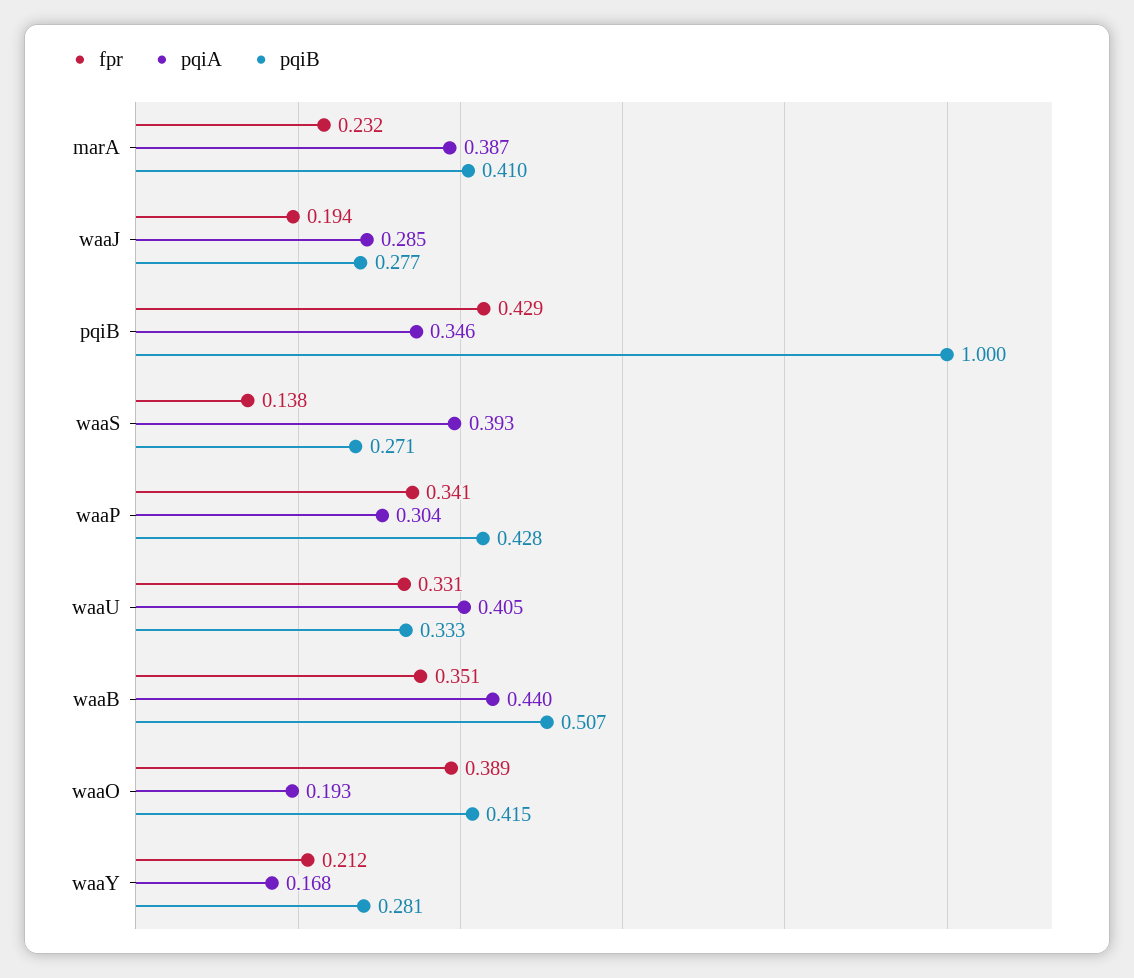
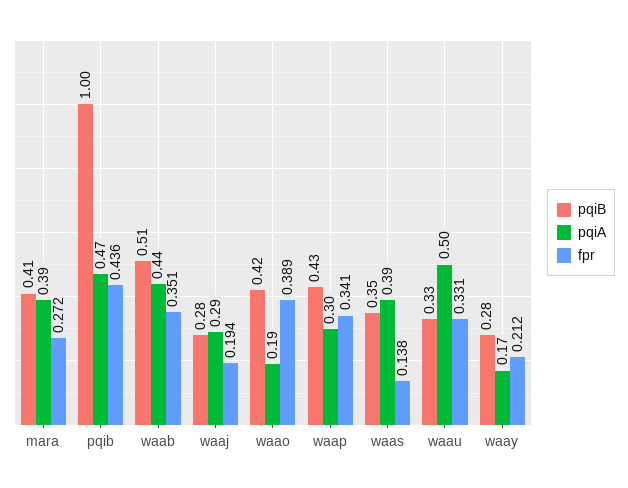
fpr, marA: 0.232 -> 0.272
fpr, pqiB: 0.429 -> 0.436
pqiA, pqiB: 0.346 -> 0.47
pqiB, waaS: 0.271 -> 0.35
pqiA, waaU: 0.405 -> 0.5

